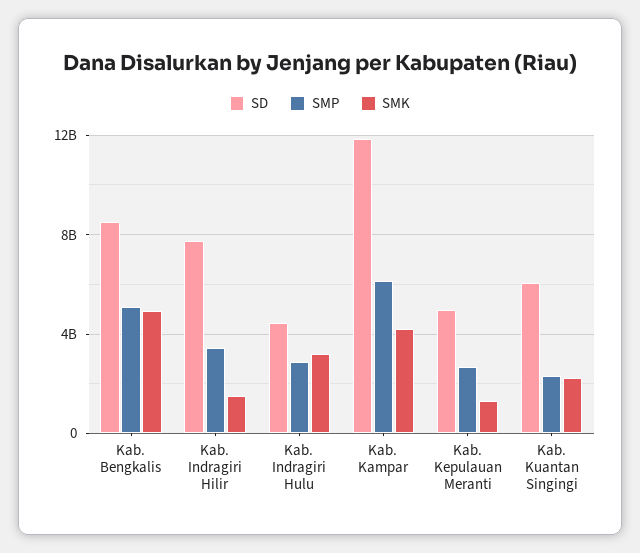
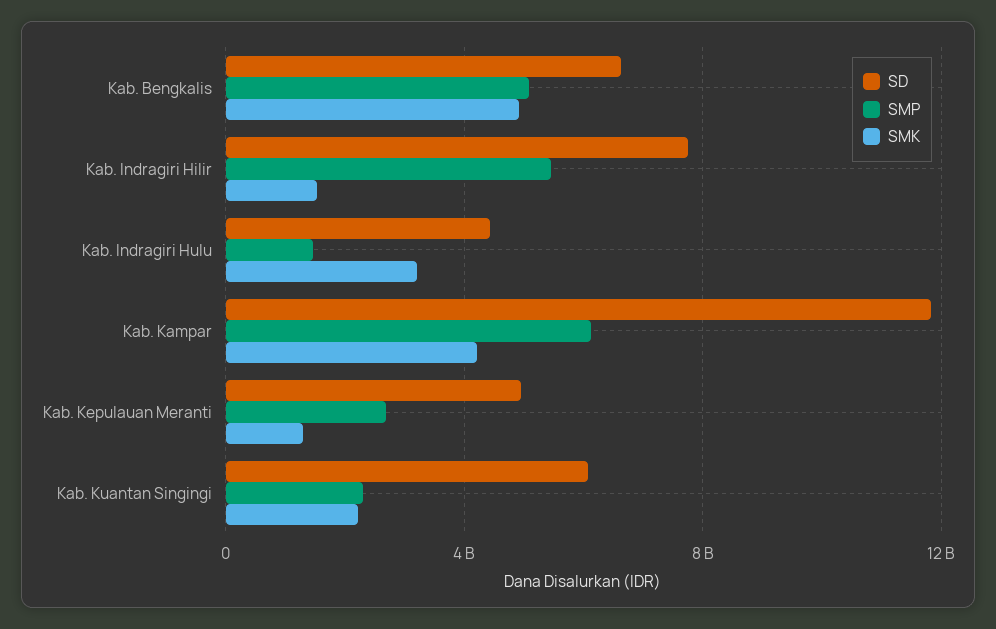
SD, Kab. Bengkalis: 8500000000 -> 6500000000
SMP, Kab. Indragiri Hilir: 3500000000 -> 5500000000
SMP, Kab. Indragiri Hulu: 3000000000 -> 1500000000

